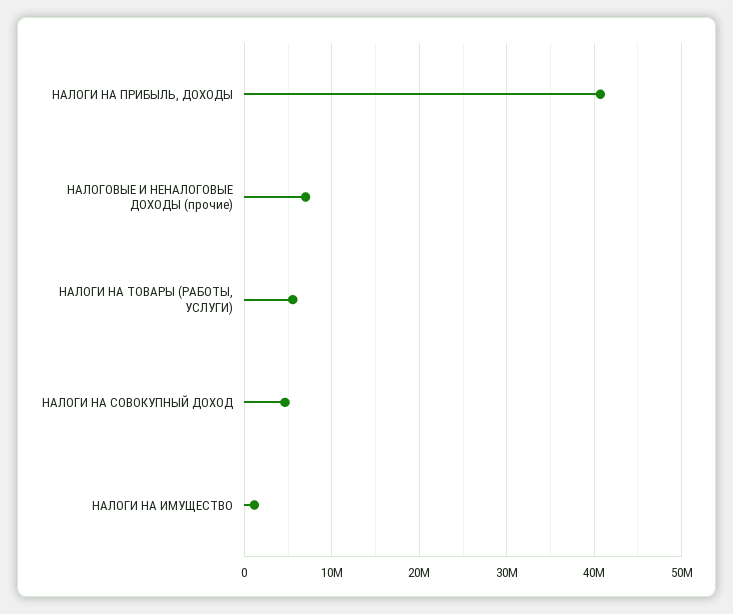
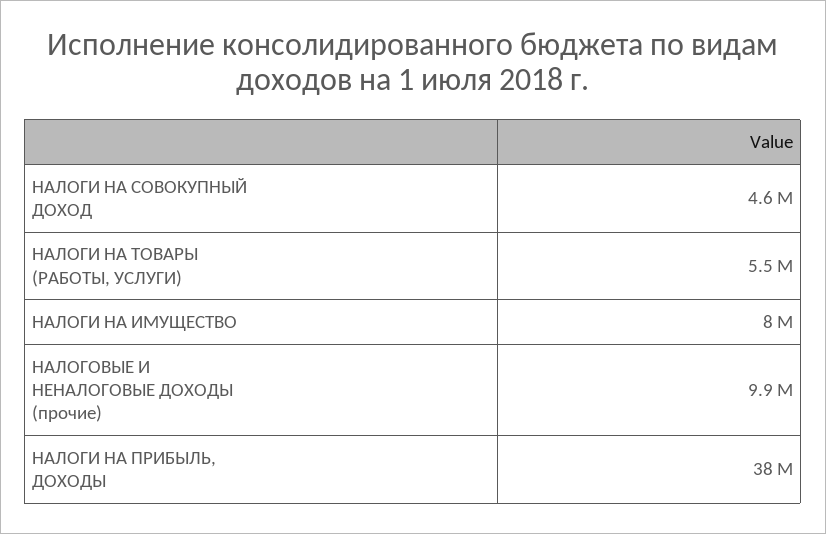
НАЛОГИ НА ПРИБЫЛЬ, ДОХОДЫ: 41000000 -> 38000000
НАЛОГОВЫЕ И НЕНАЛОГОВЫЕ ДОХОДЫ (прочие): 7000000 -> 9900000
НАЛОГИ НА ИМУЩЕСТВО: 1000000 -> 8000000

